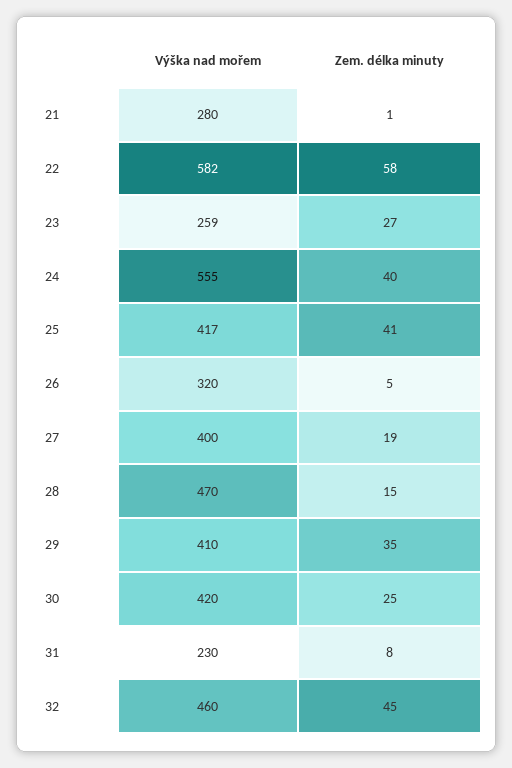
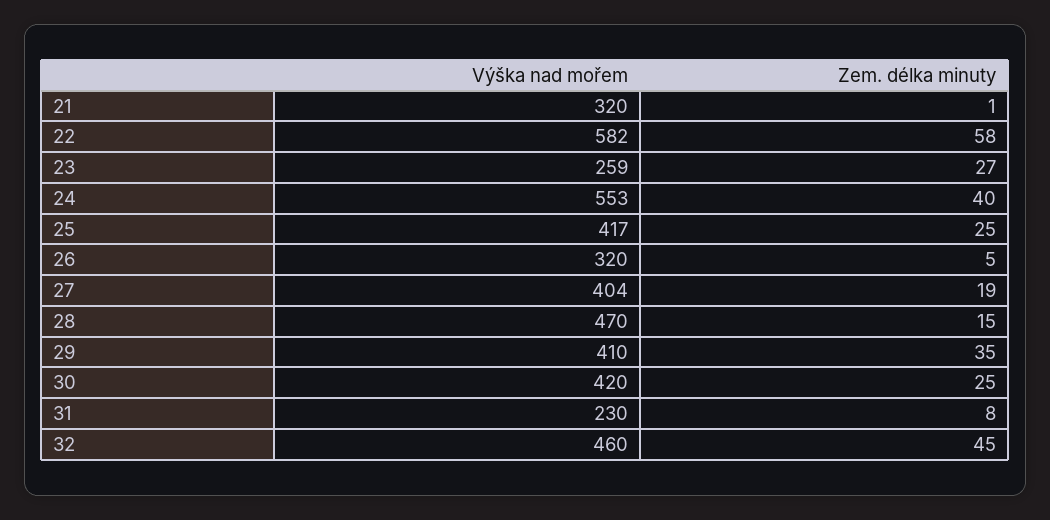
Výška nad mořem, 21: 280 -> 320
Výška nad mořem, 24: 555 -> 553
Zem. délka minuty, 25: 41 -> 25
Výška nad mořem, 27: 400 -> 404

